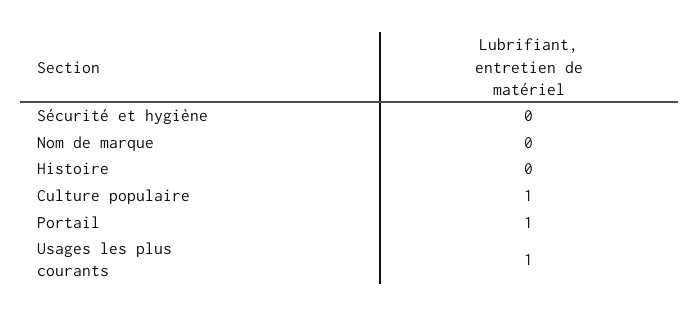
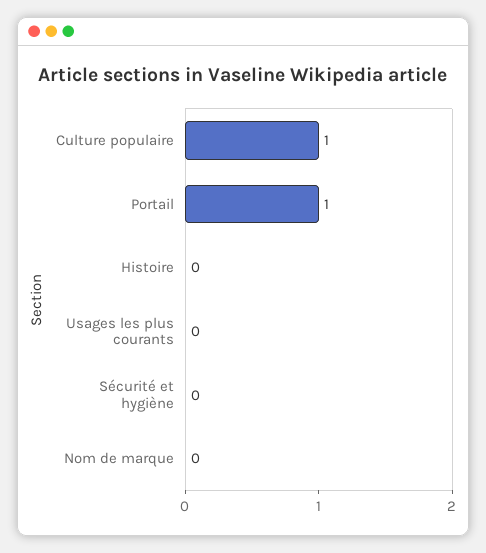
Usages les plus courants: 1 -> 0

